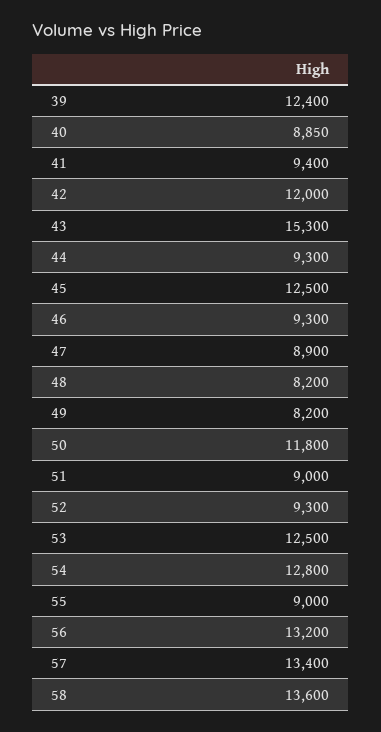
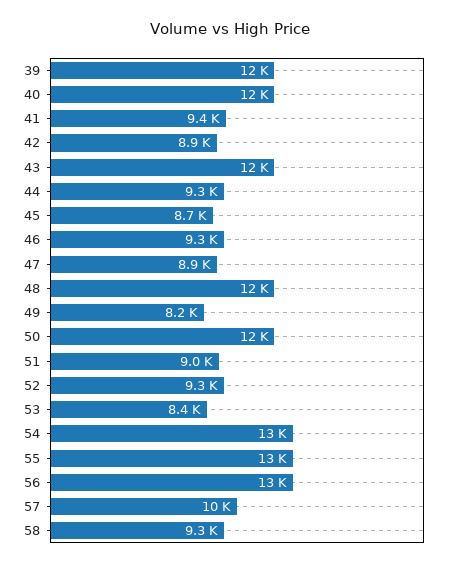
40: 8850 -> 12000
42: 12000 -> 8900
43: 15300 -> 12000
45: 12500 -> 8700
48: 8200 -> 12000
53: 12500 -> 8400
55: 9000 -> 13000
57: 13400 -> 10000
58: 13600 -> 9300

